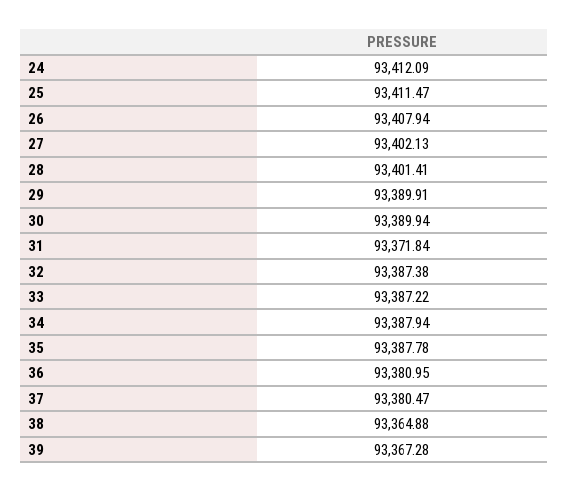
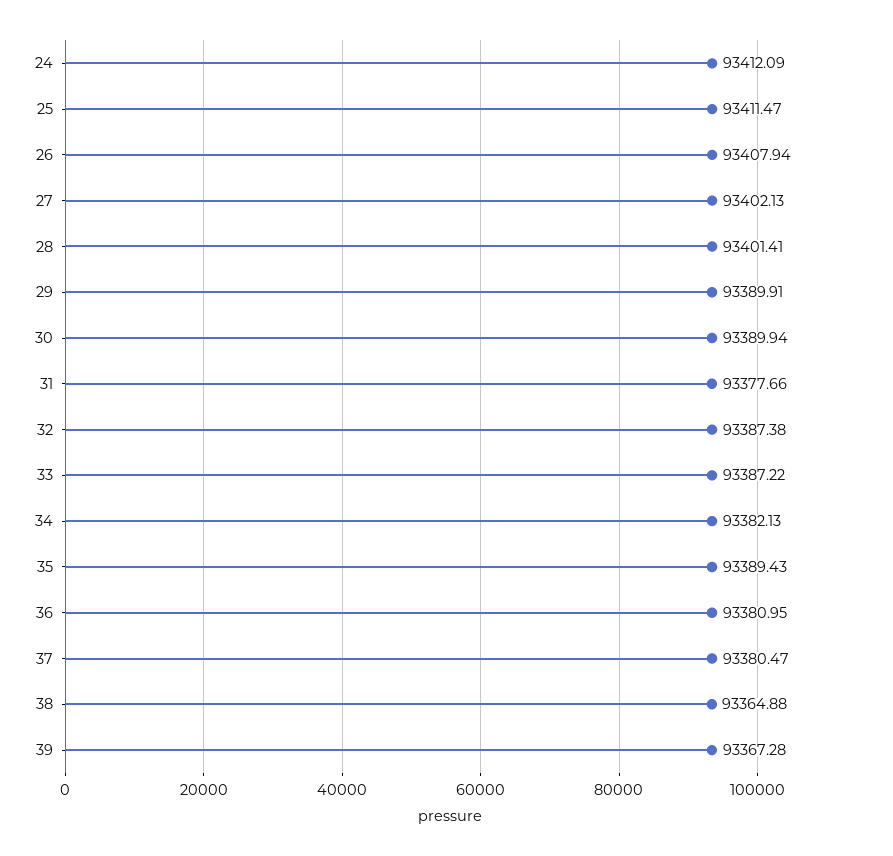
31: 93371.84 -> 93377.66
34: 93387.94 -> 93382.13
35: 93387.78 -> 93389.43

